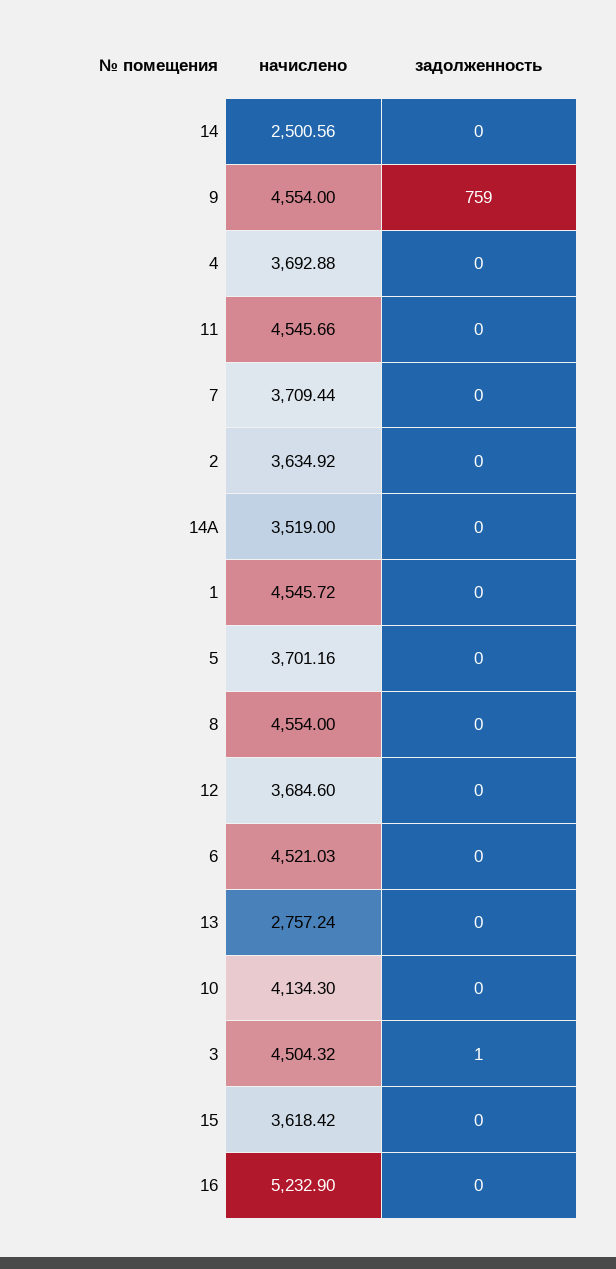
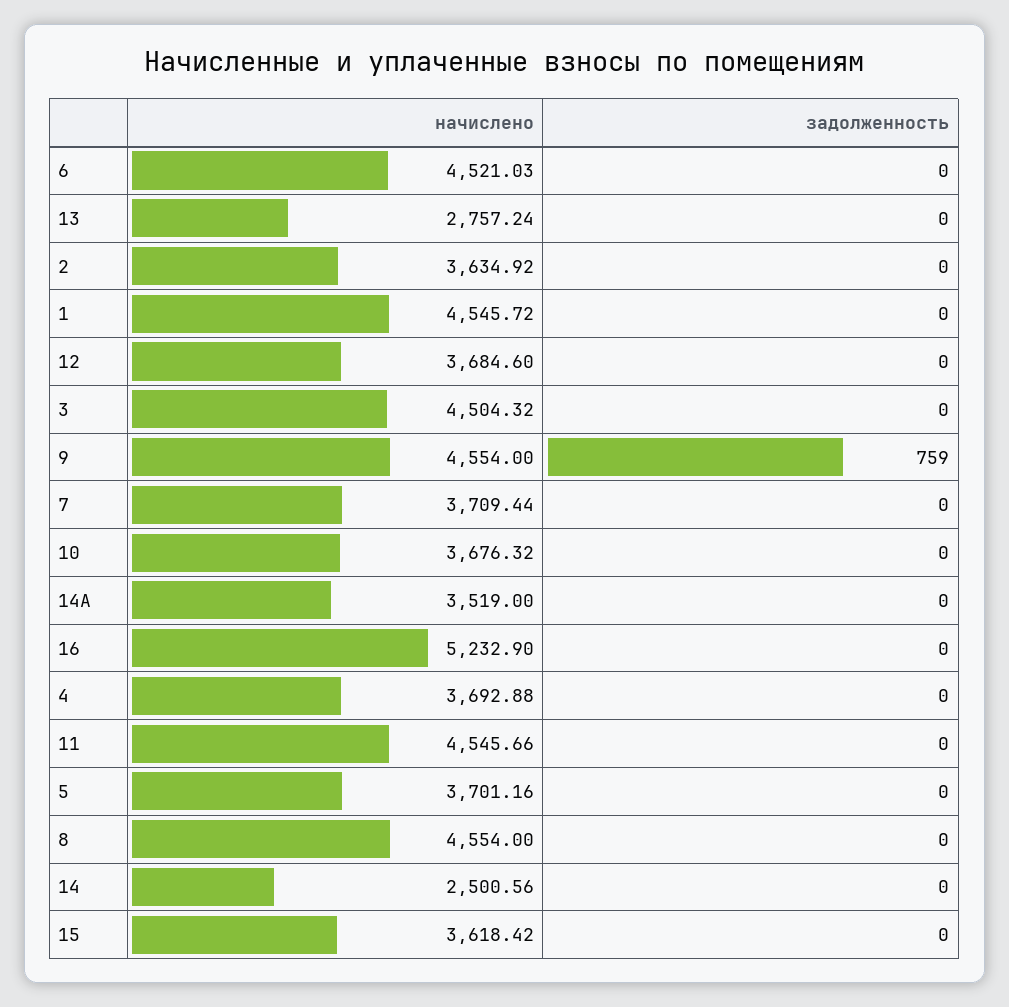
начислено, 10: 4134.3 -> 3676.32
задолженность, 3: 1 -> 0

